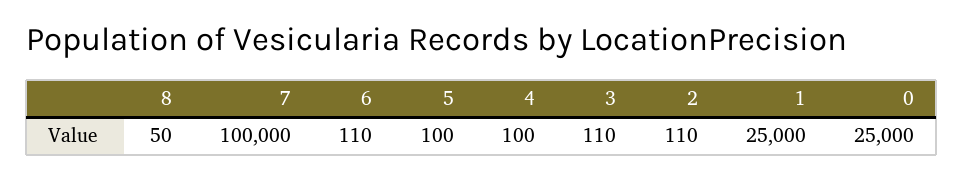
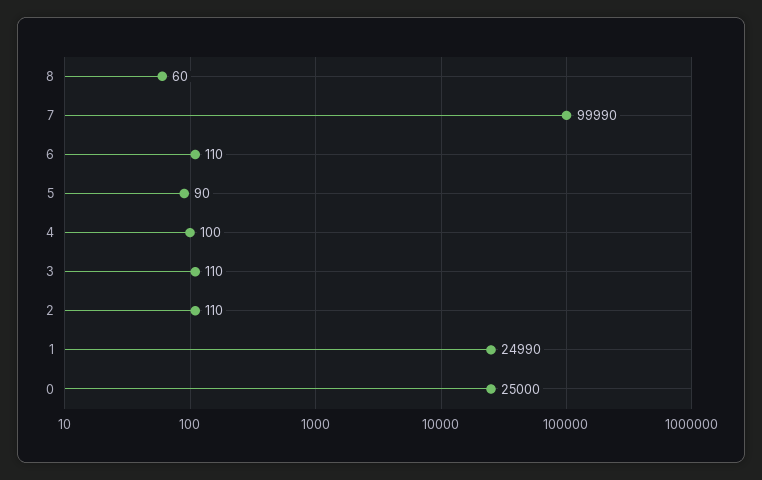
8: 50 -> 60
7: 100000 -> 99990
5: 100 -> 90
1: 25000 -> 24990

